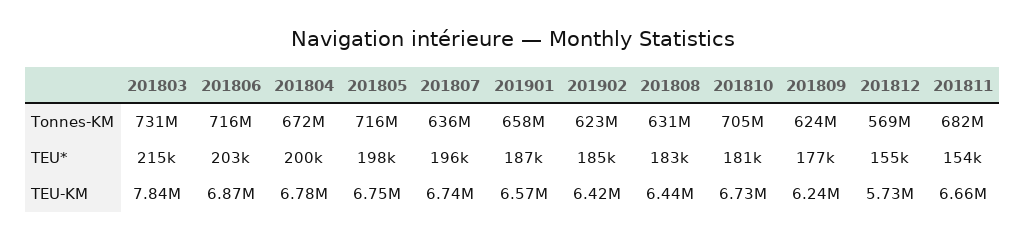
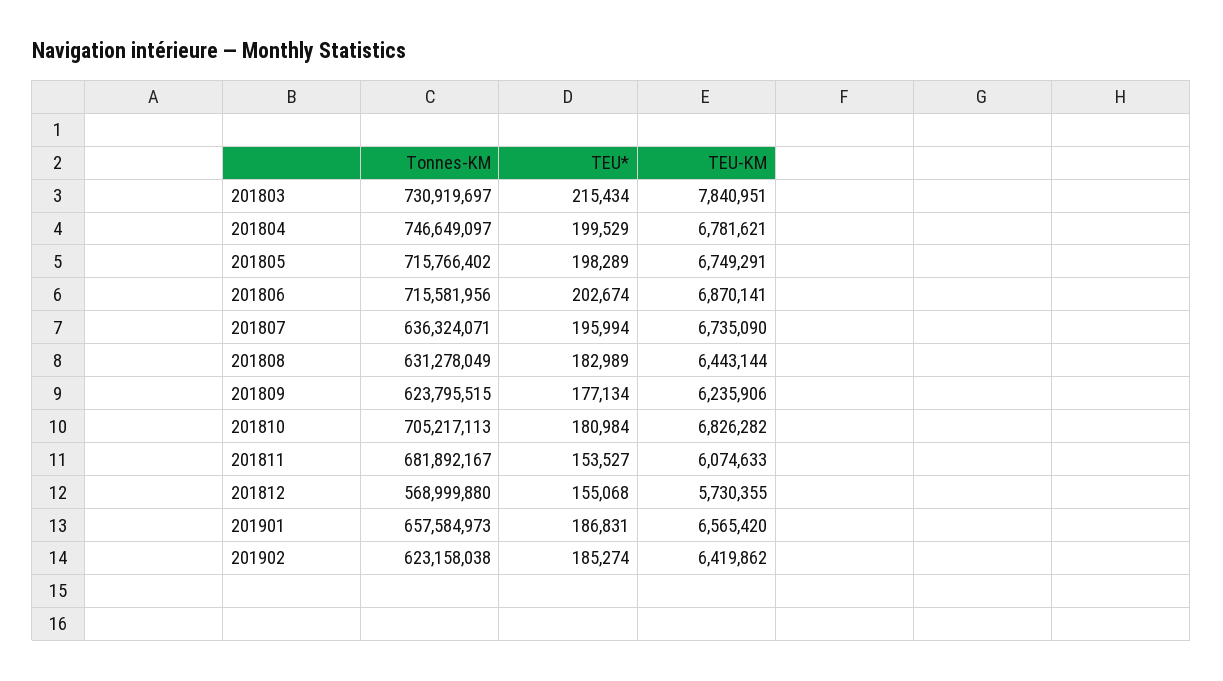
201804, Tonnes-KM: 672000000 -> 746649097
201810, TEU-KM: 6730000 -> 6826282
201811, TEU-KM: 6660000 -> 6074633

